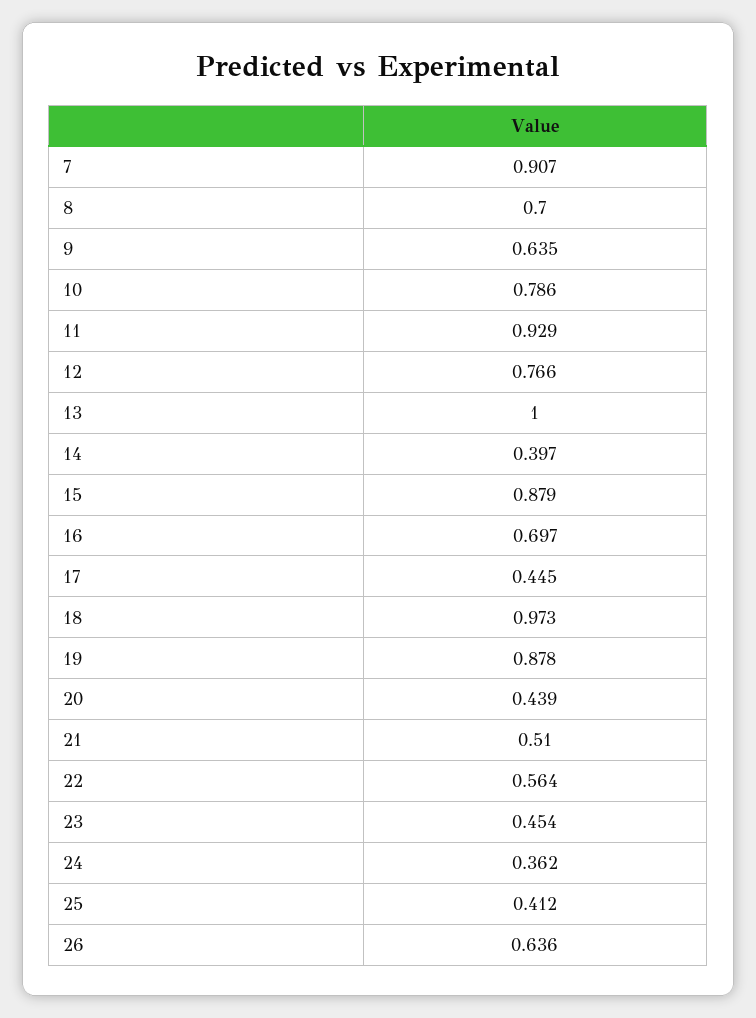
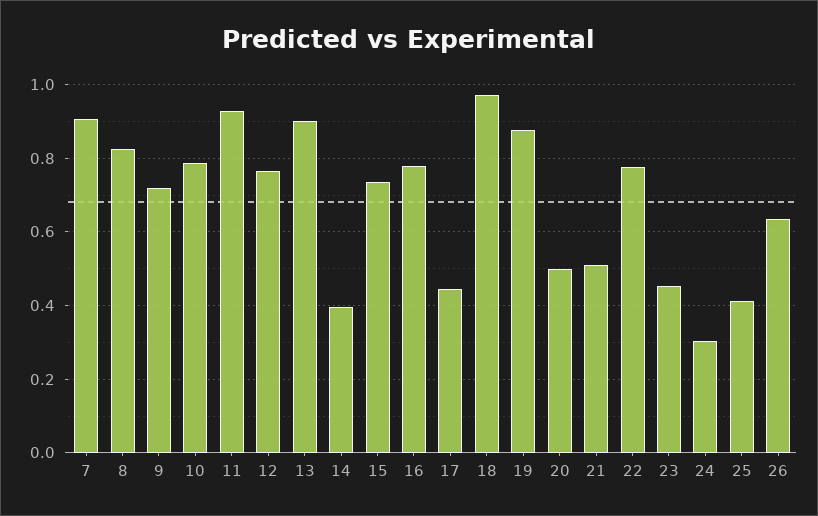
8: 0.7 -> 0.82
9: 0.635 -> 0.72
13: 1 -> 0.9
15: 0.879 -> 0.74
16: 0.697 -> 0.78
20: 0.439 -> 0.5
22: 0.564 -> 0.78
24: 0.362 -> 0.3

